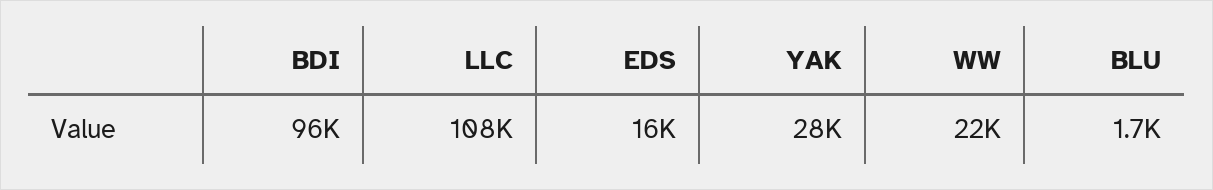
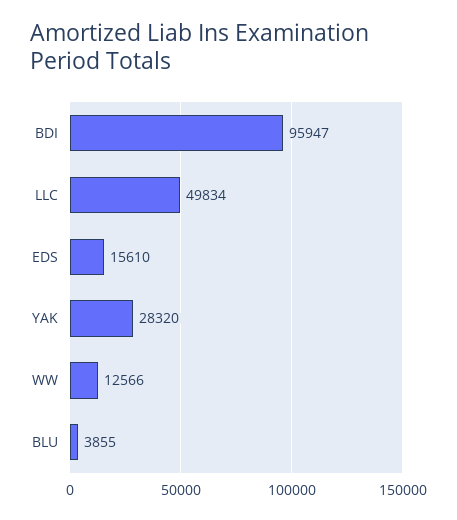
LLC: 108000 -> 49834
WW: 22000 -> 12566
BLU: 1700 -> 3855

